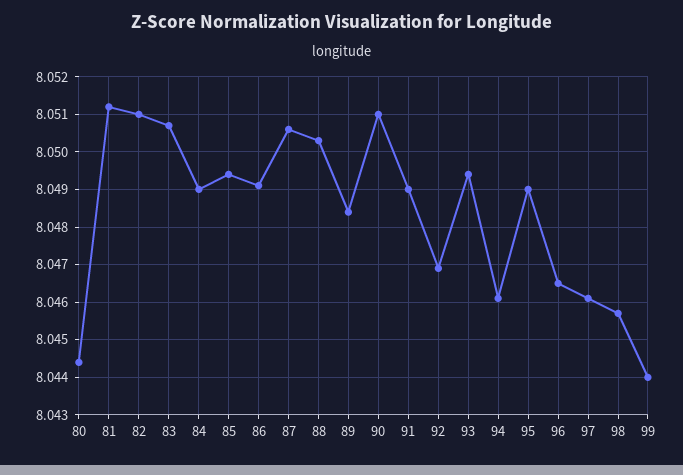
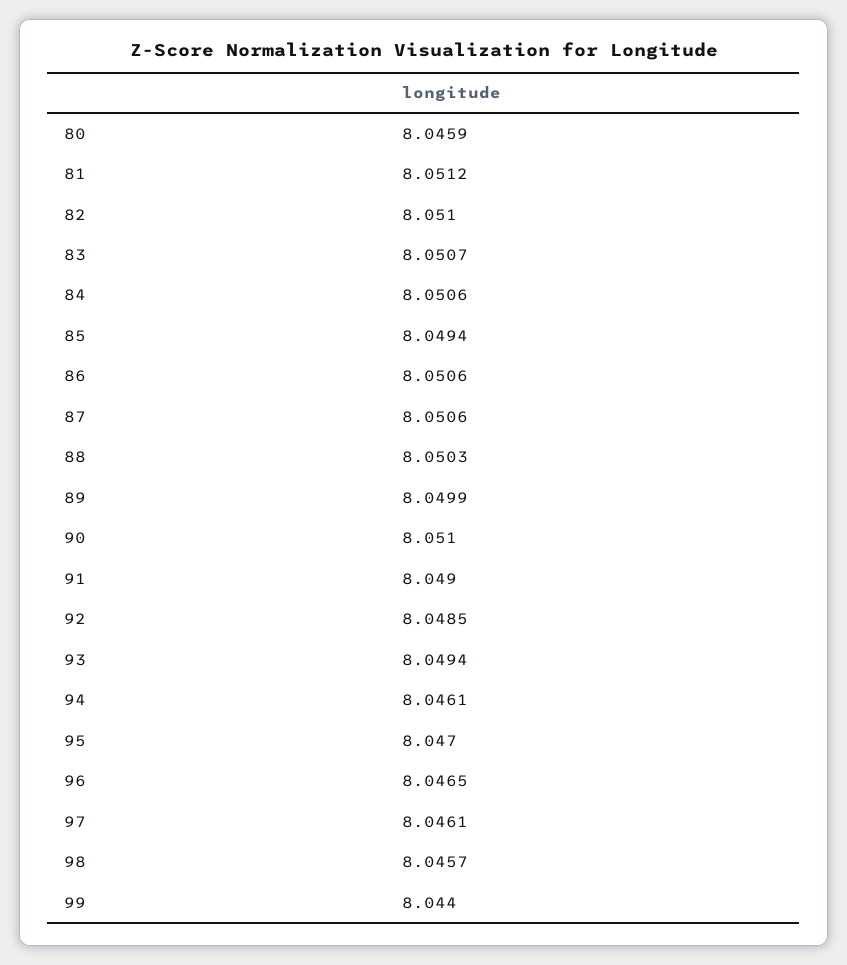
80: 8.0445 -> 8.0459
84: 8.049 -> 8.0506
86: 8.049 -> 8.0506
89: 8.0485 -> 8.0499
92: 8.047 -> 8.0485
95: 8.049 -> 8.047

